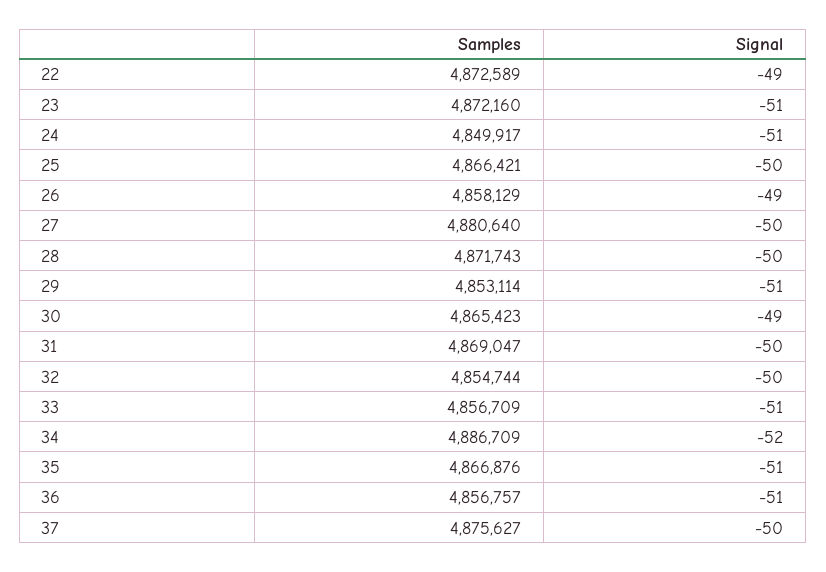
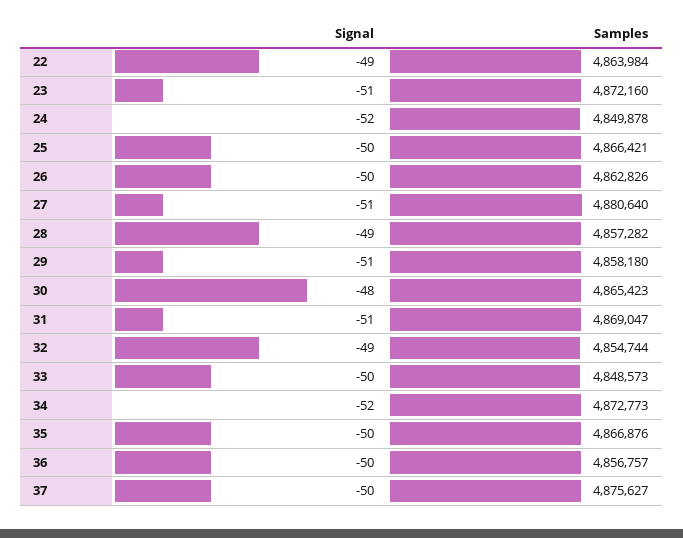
Samples, 22: 4872589 -> 4863984
Samples, 24: 4849917 -> 4849878
Signal, 24: -51 -> -52
Samples, 26: 4858129 -> 4862826
Signal, 26: -49 -> -50
Signal, 27: -50 -> -51
Samples, 28: 4871743 -> 4857282
Signal, 28: -50 -> -49
Samples, 29: 4853114 -> 4858180
Signal, 30: -49 -> -48
Signal, 31: -50 -> -51
Signal, 32: -50 -> -49
Samples, 33: 4856709 -> 4848573
Signal, 33: -51 -> -50
Samples, 34: 4886709 -> 4872773
Signal, 35: -51 -> -50
Signal, 36: -51 -> -50

